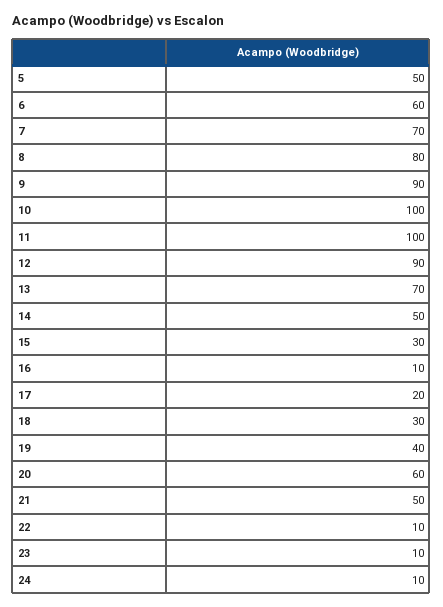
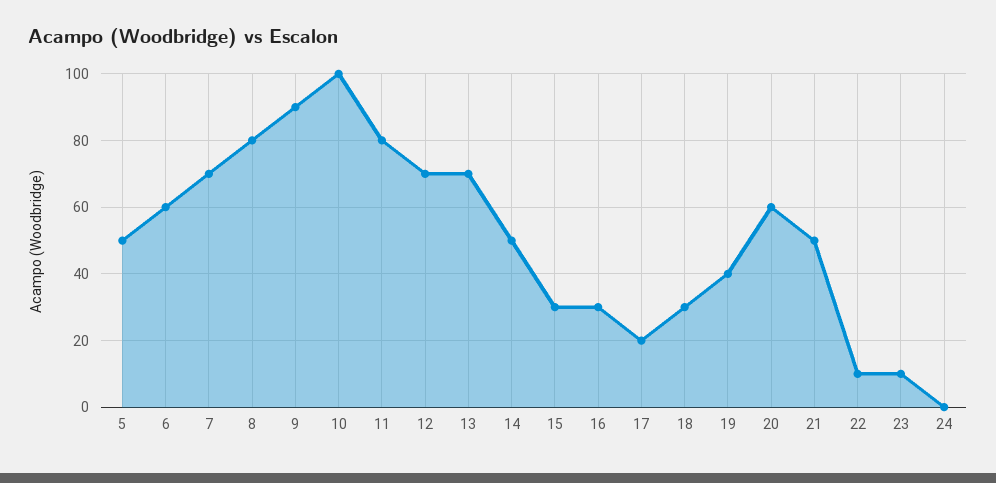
11: 100 -> 80
12: 90 -> 70
16: 10 -> 30
24: 10 -> 0

